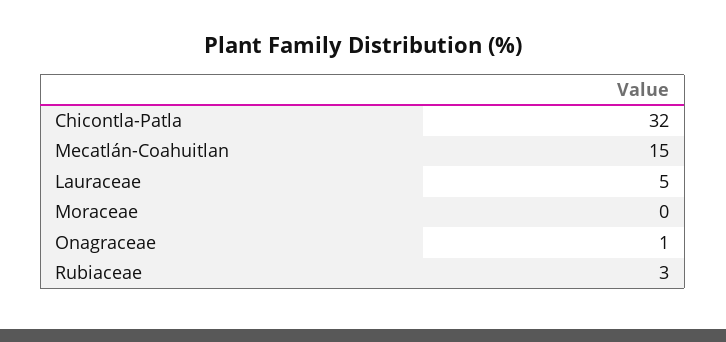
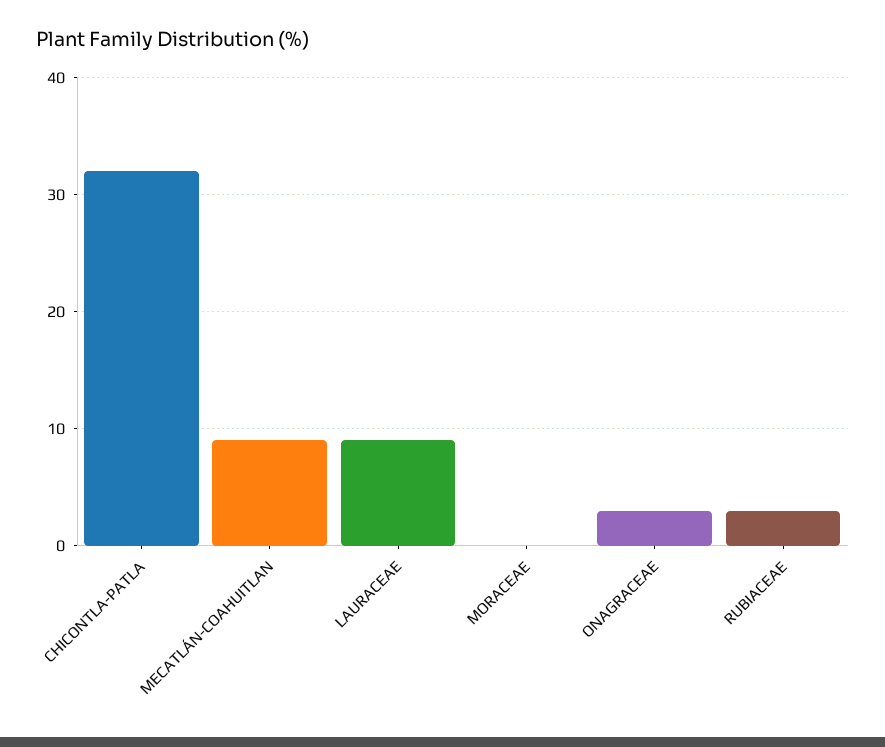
Mecatlán-Coahuitlan: 15 -> 9
Lauraceae: 5 -> 9
Onagraceae: 1 -> 3

